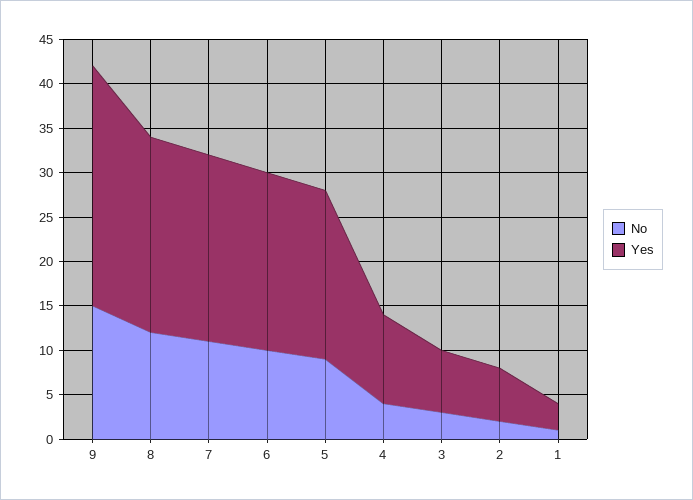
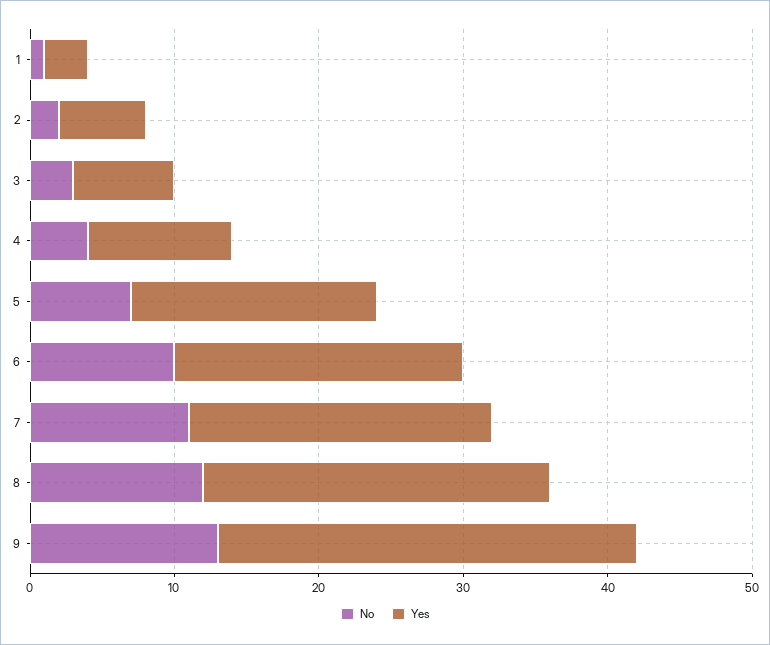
No, 9: 15 -> 13
Yes, 9: 27 -> 29
Yes, 8: 22 -> 24
No, 5: 9 -> 7
Yes, 5: 19 -> 17

